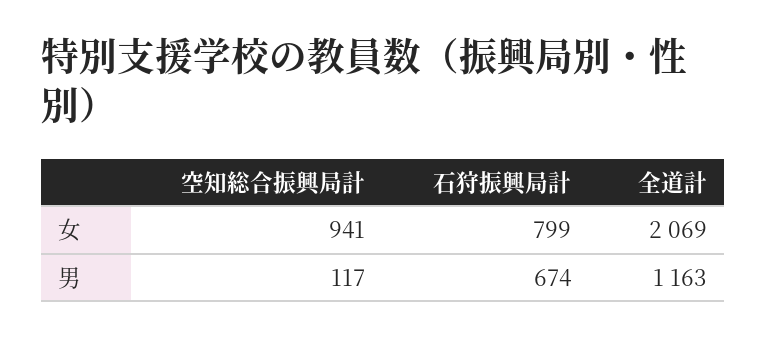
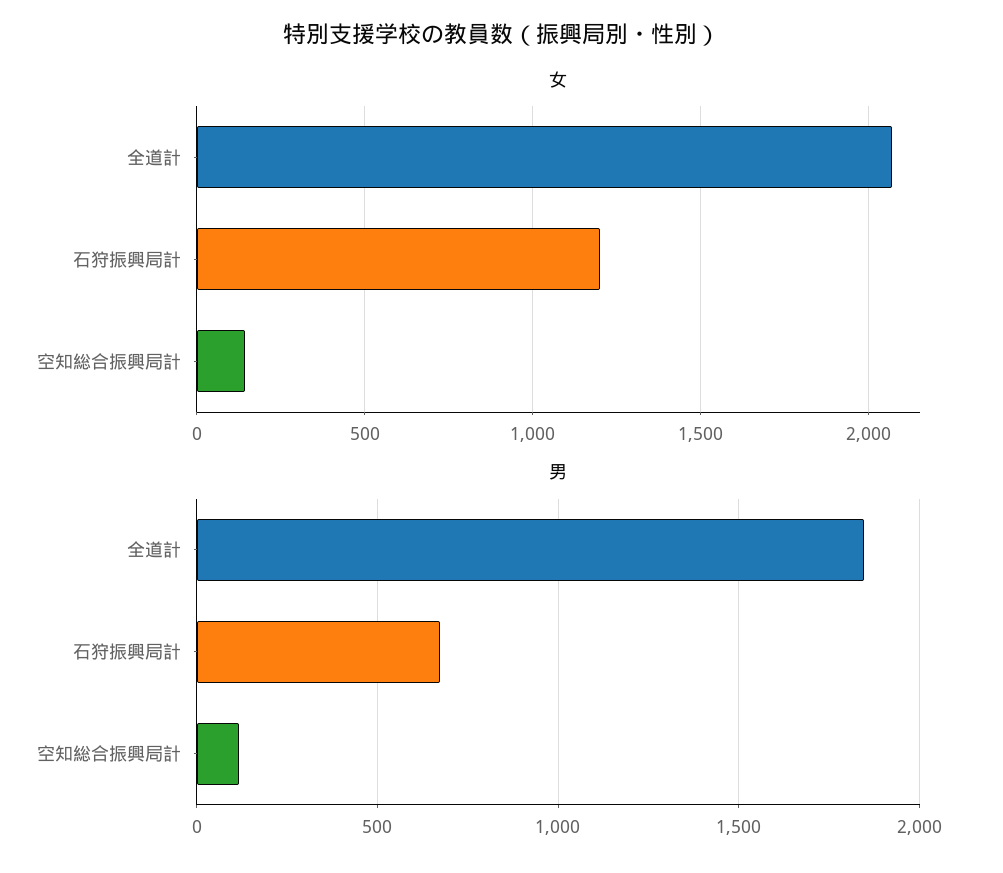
女, 空知総合振興局計: 941 -> 150
女, 石狩振興局計: 799 -> 1200
男, 全道計: 1163 -> 1850

